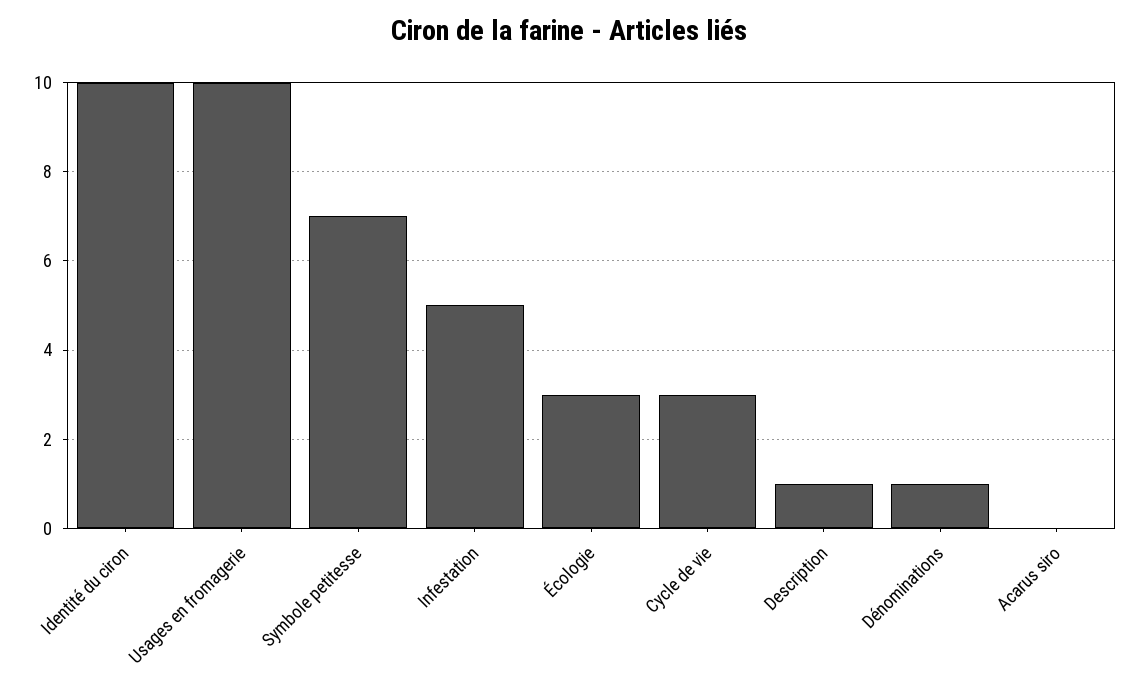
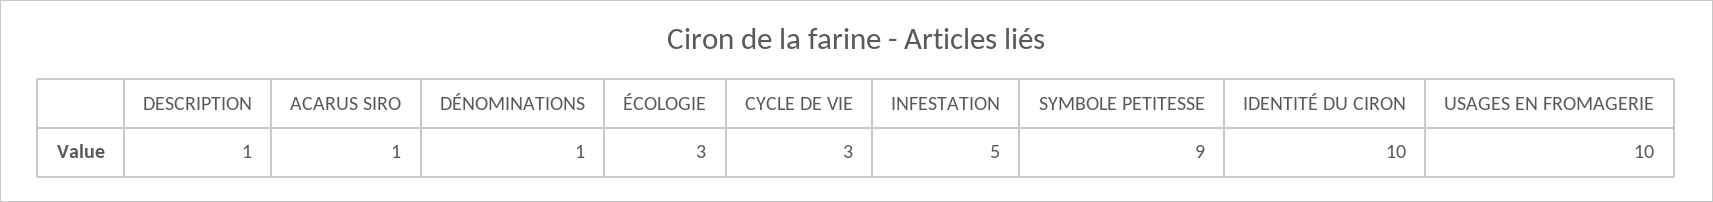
Symbole petitesse: 7 -> 9
Acarus siro: 0 -> 1

